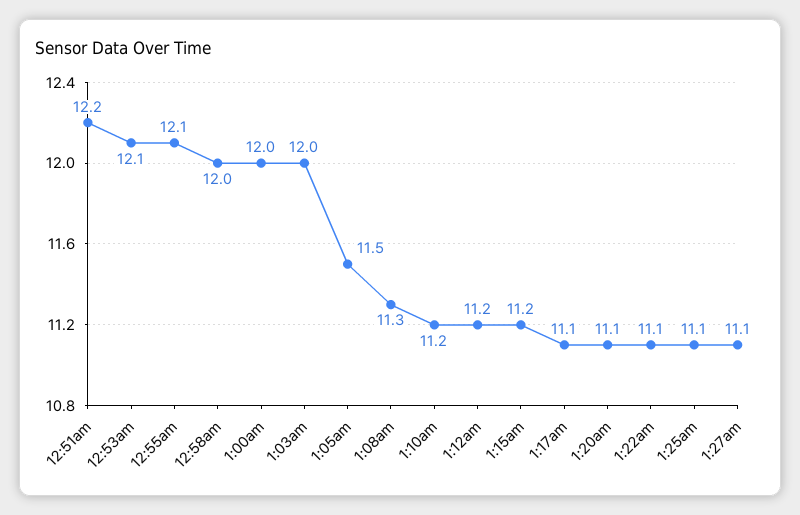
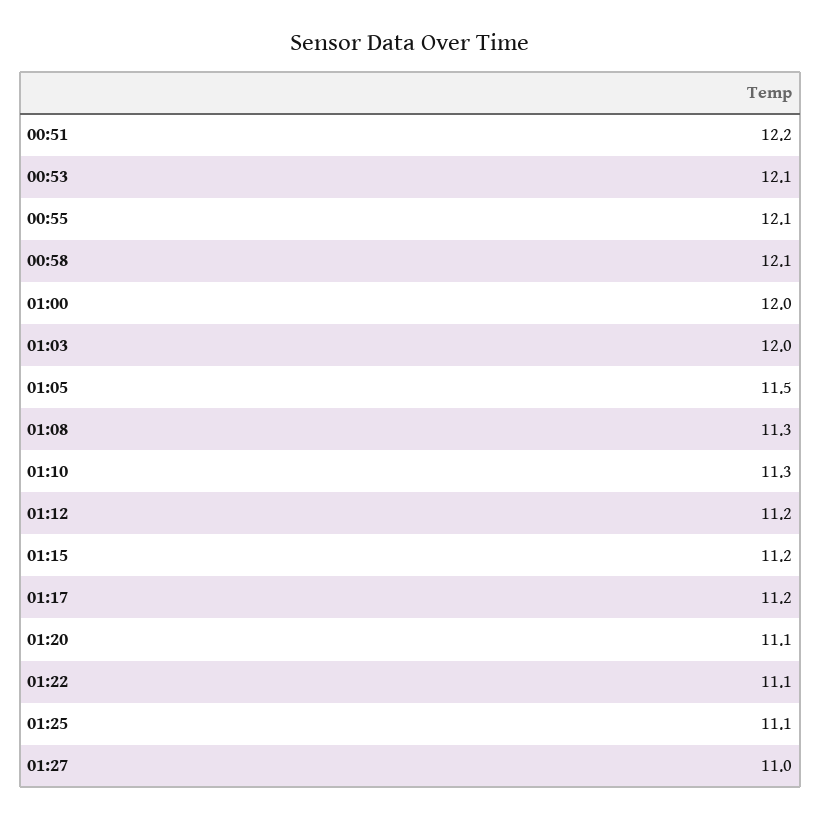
12:58am: 12 -> 12.1
1:10am: 11.2 -> 11.3
1:17am: 11.1 -> 11.2
1:27am: 11.1 -> 11

